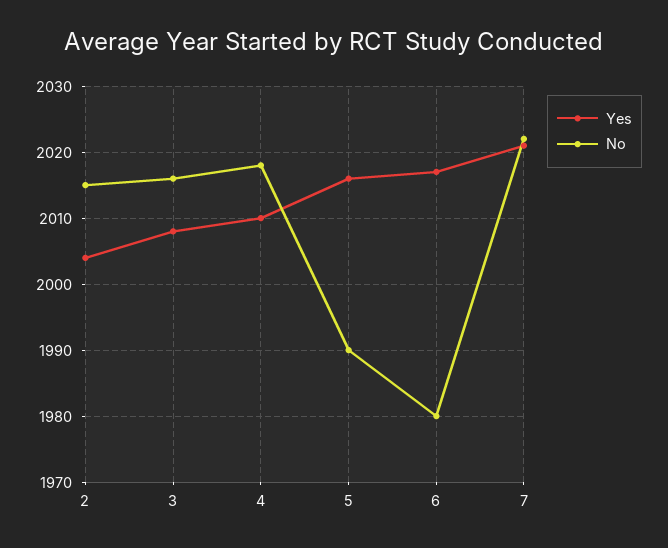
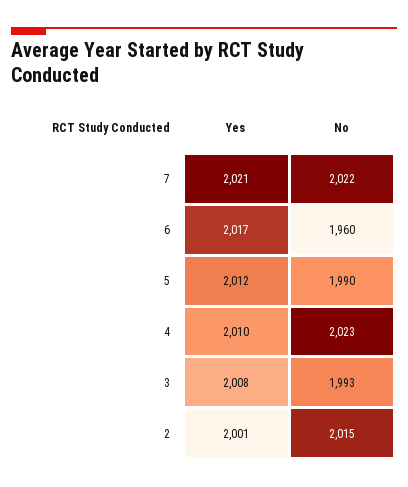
Yes, 2: 2004 -> 2001
No, 3: 2016 -> 1993
No, 4: 2018 -> 2023
Yes, 5: 2016 -> 2012
No, 6: 1980 -> 1960

